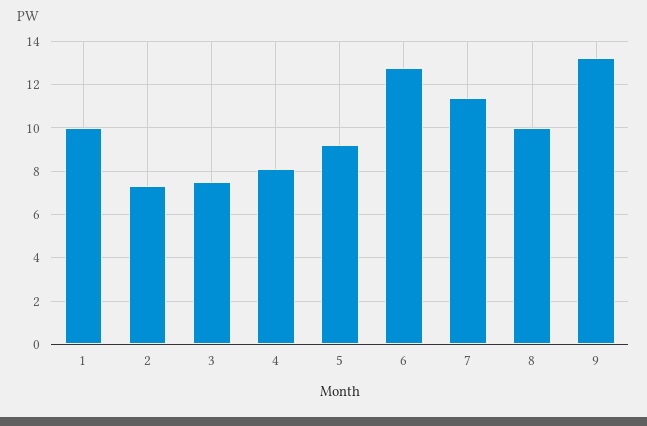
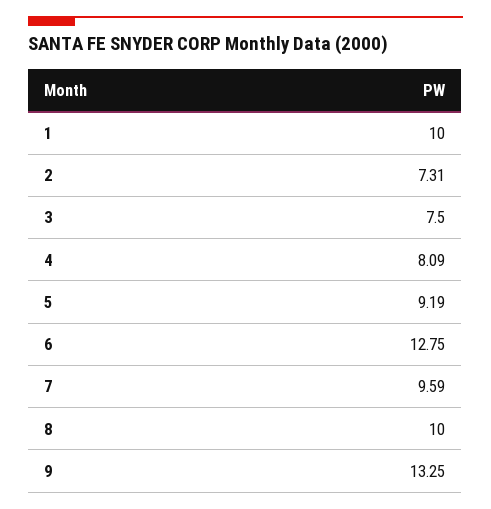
7: 11.5 -> 9.59

